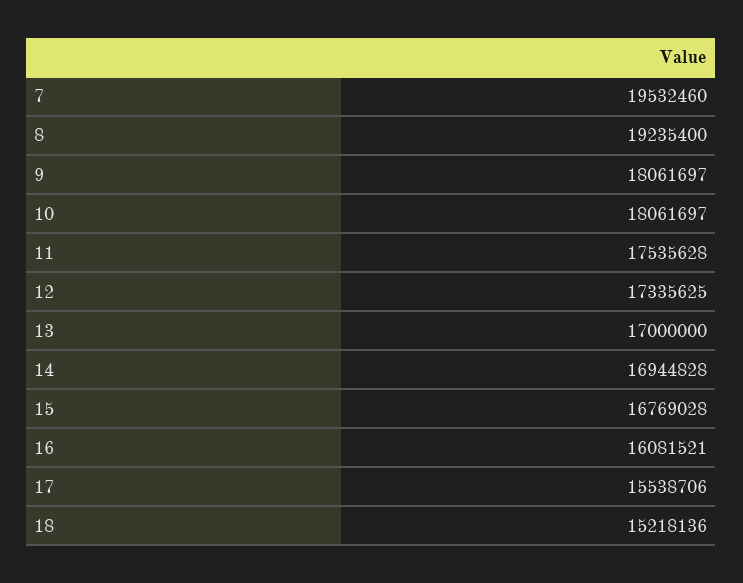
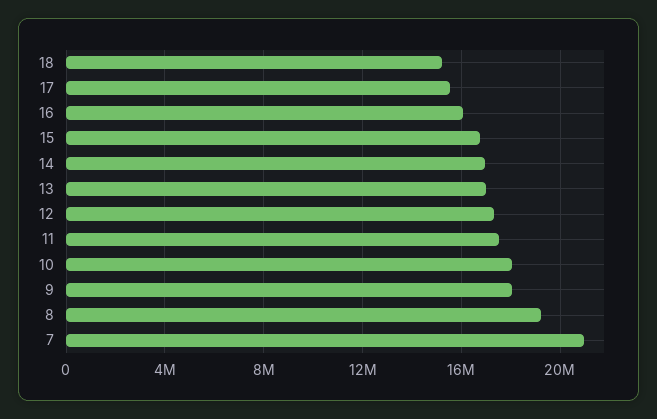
7: 19532460 -> 21000000

